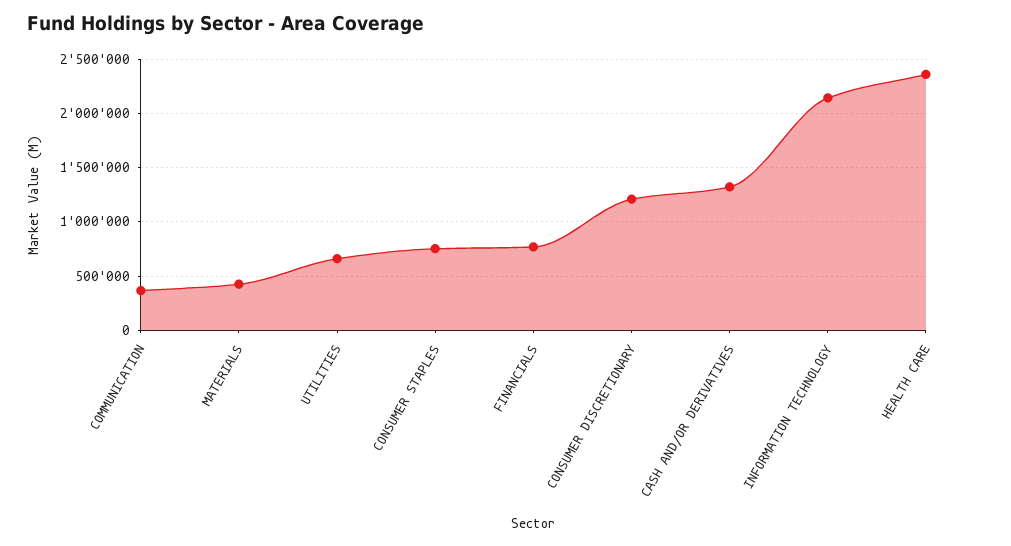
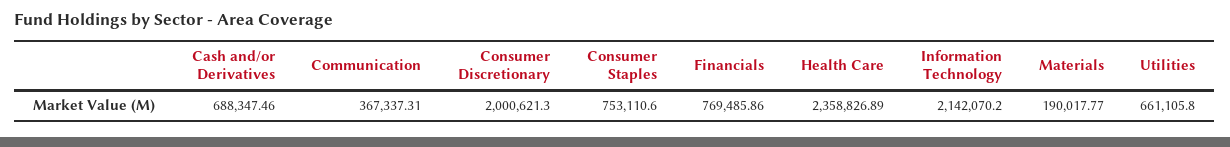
MATERIALS: 400000 -> 190017.77
CONSUMER DISCRETIONARY: 1200000 -> 2000621.3
CASH AND/OR DERIVATIVES: 1300000 -> 688347.46

